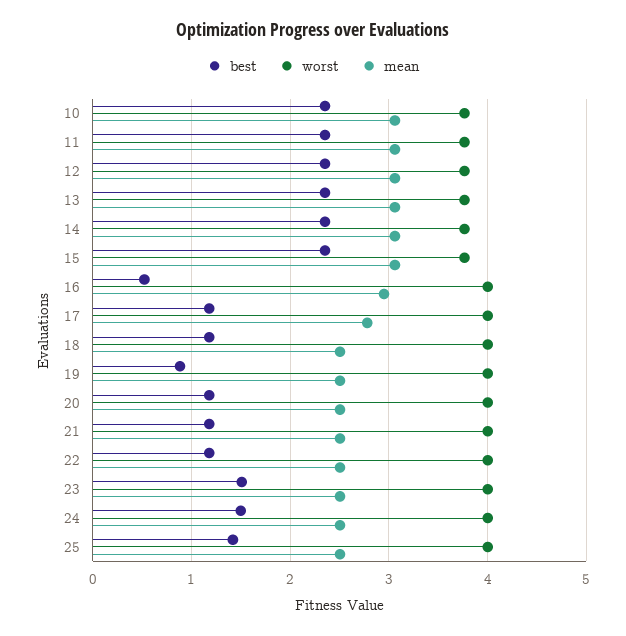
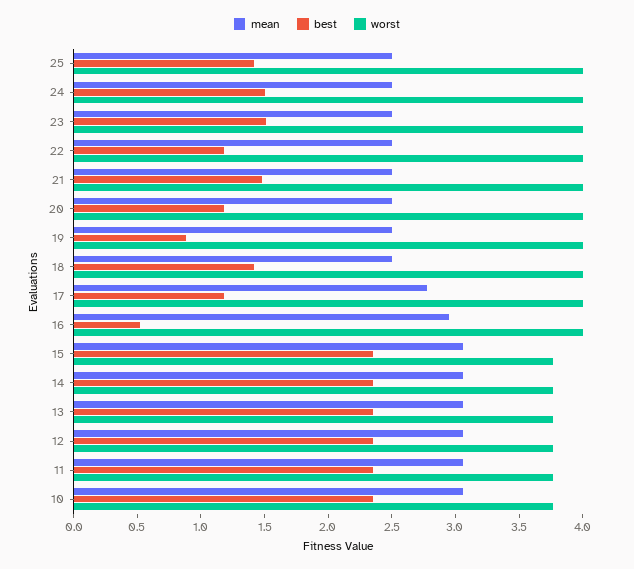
best, 18: 1.2 -> 1.4
best, 21: 1.2 -> 1.5

